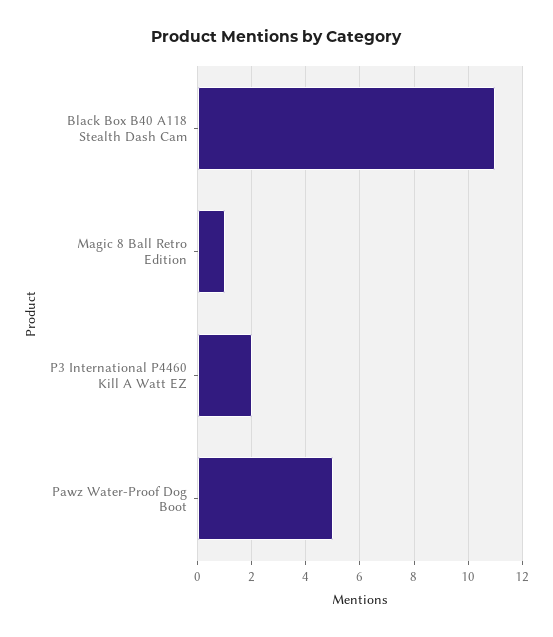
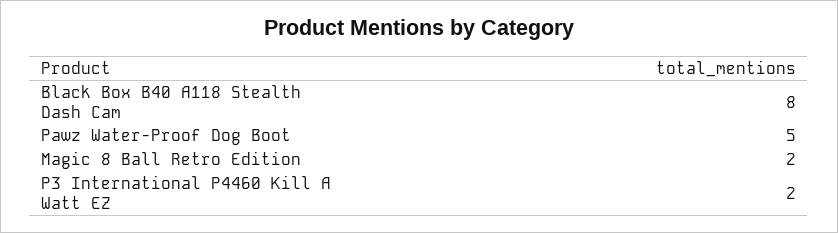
Black Box B40 A118 Stealth Dash Cam: 11 -> 8
Magic 8 Ball Retro Edition: 1 -> 2

